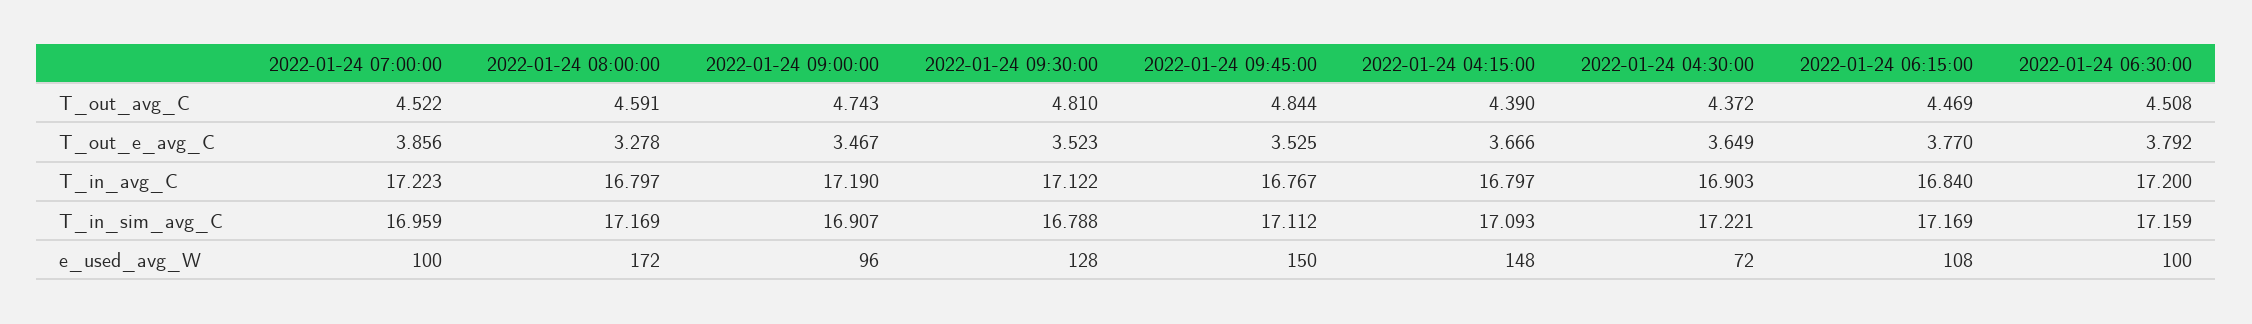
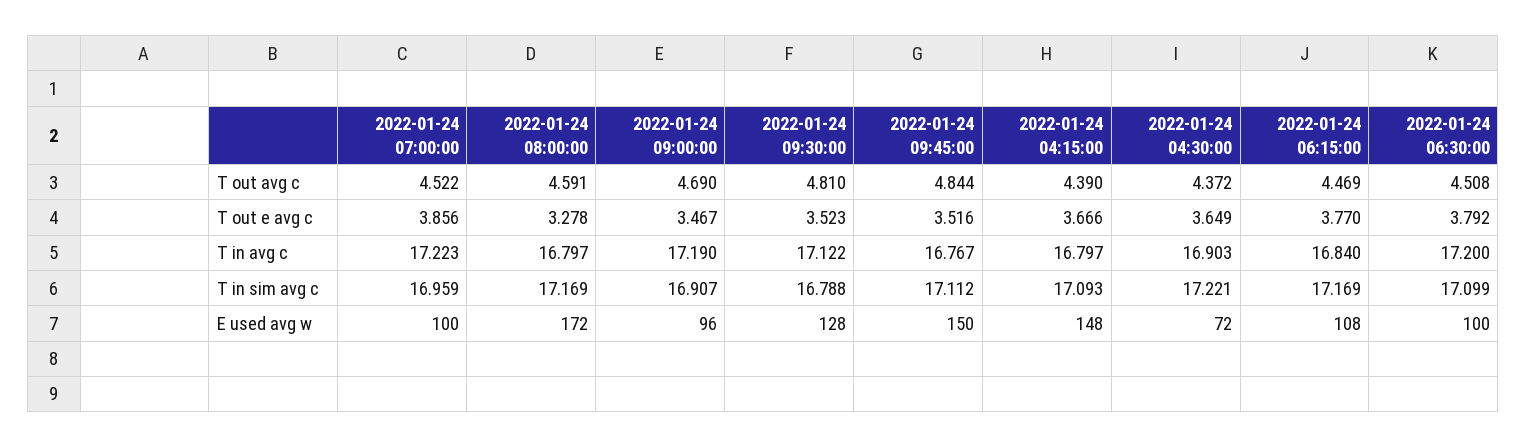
2022-01-24 09:00:00, T_out_avg_C: 4.743 -> 4.69
2022-01-24 09:45:00, T_out_e_avg_C: 3.525 -> 3.516
2022-01-24 06:30:00, T_in_sim_avg_C: 17.159 -> 17.099

